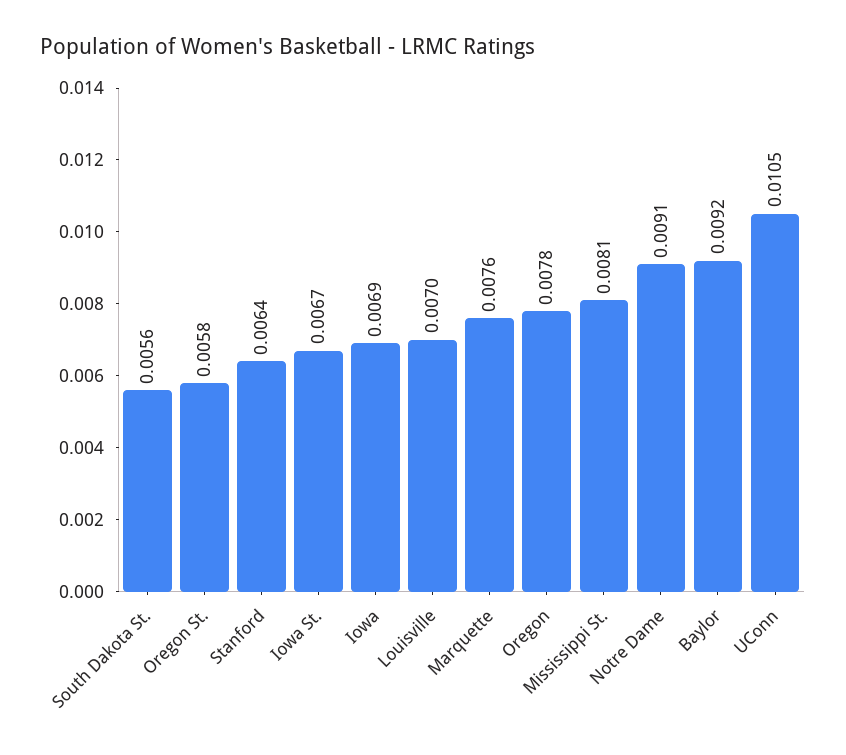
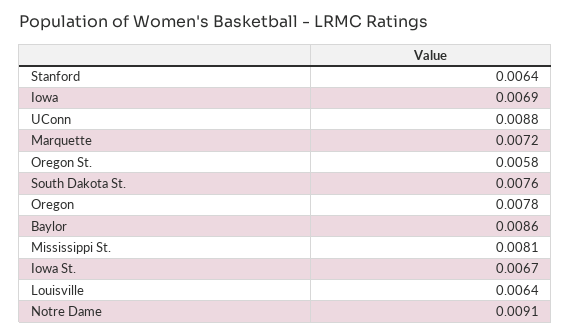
South Dakota St.: 0.0056 -> 0.0076
Louisville: 0.007 -> 0.0064
Marquette: 0.0076 -> 0.0072
Baylor: 0.0092 -> 0.0086
UConn: 0.0105 -> 0.0088

